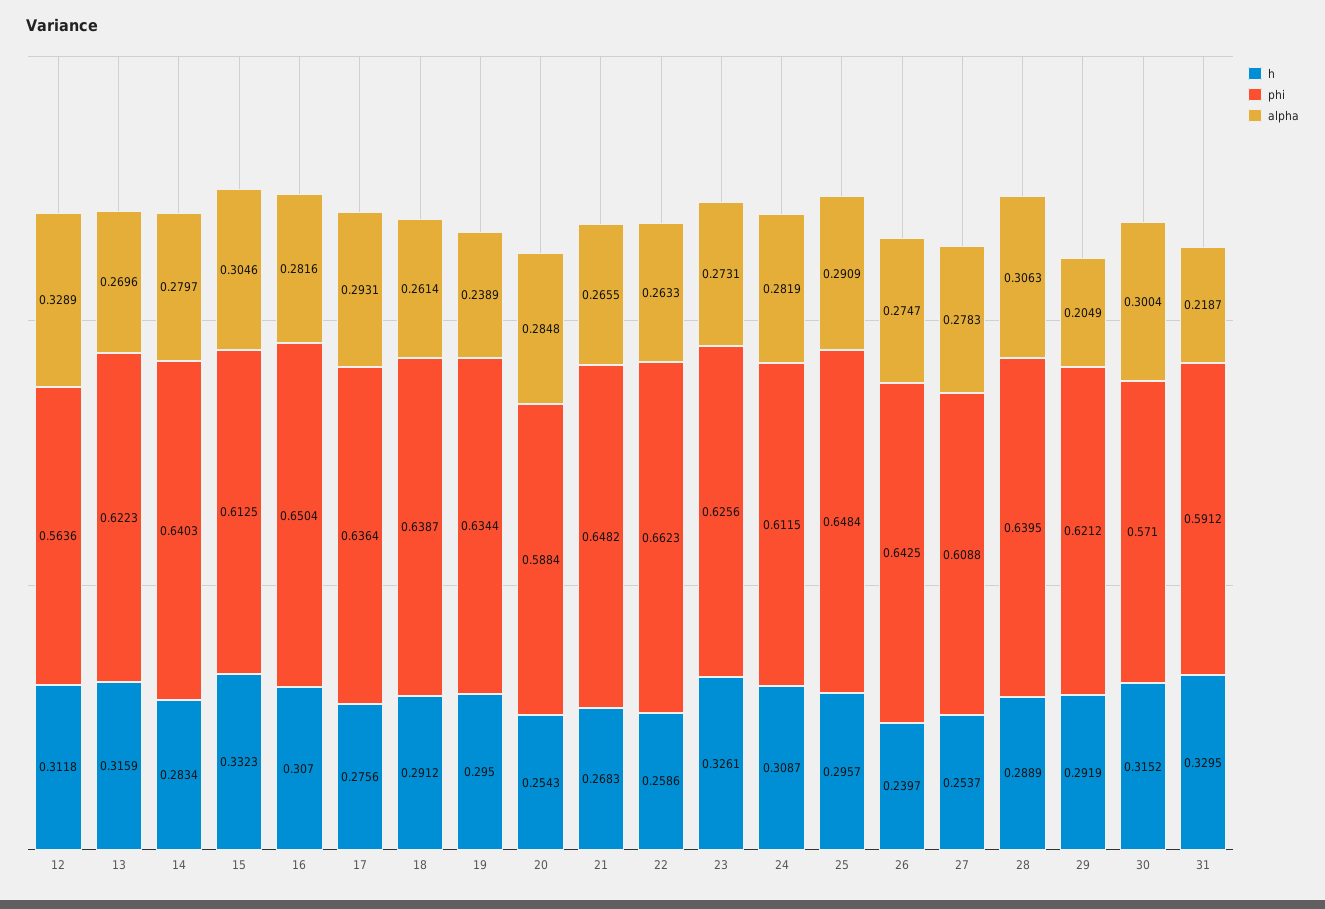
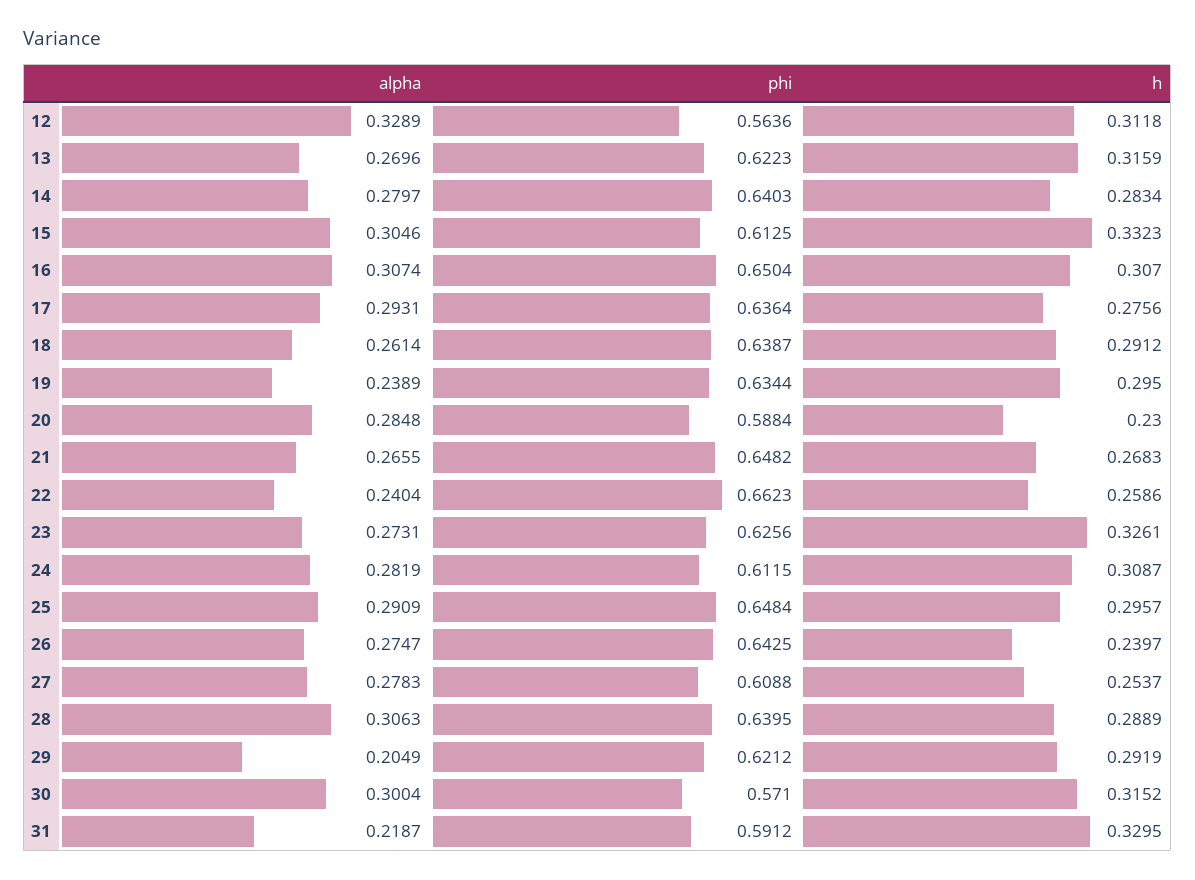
alpha, 16: 0.2816 -> 0.3074
h, 20: 0.2543 -> 0.23
alpha, 22: 0.2633 -> 0.2404

